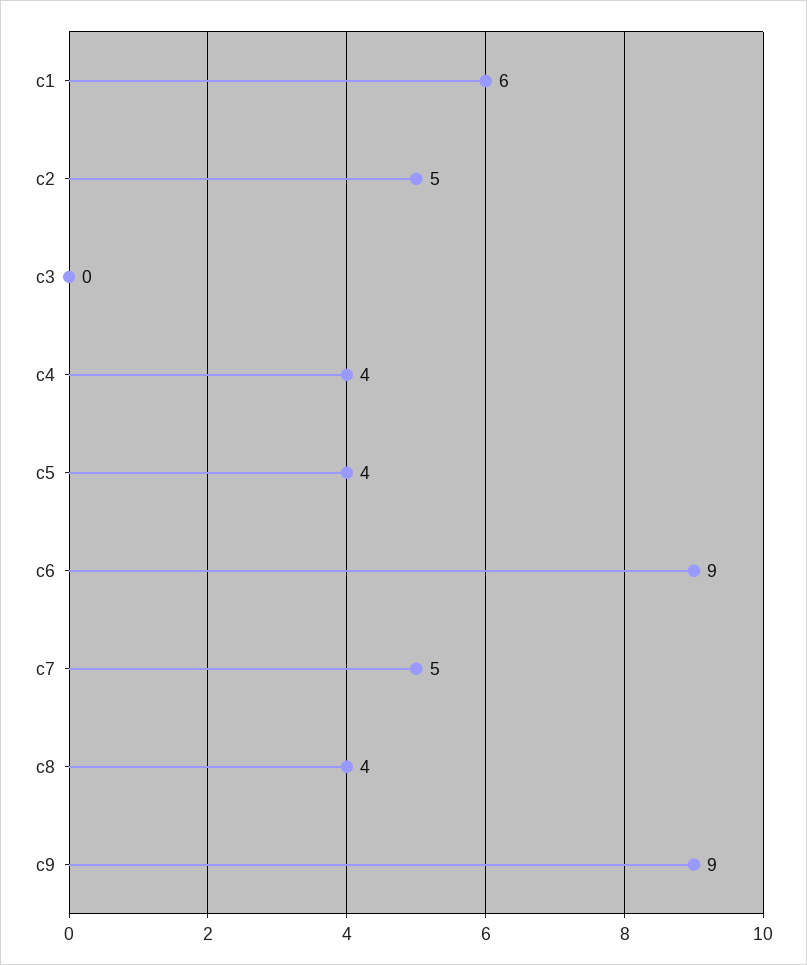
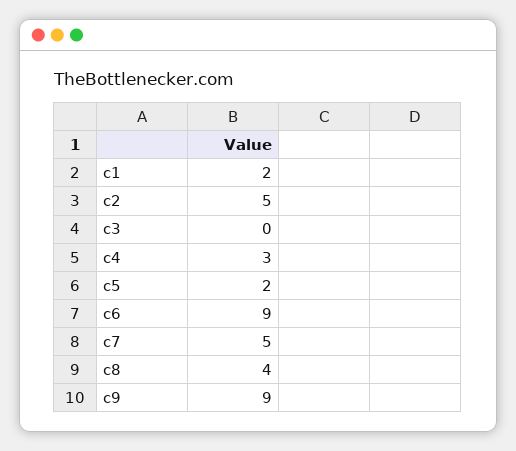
c1: 6 -> 2
c4: 4 -> 3
c5: 4 -> 2

